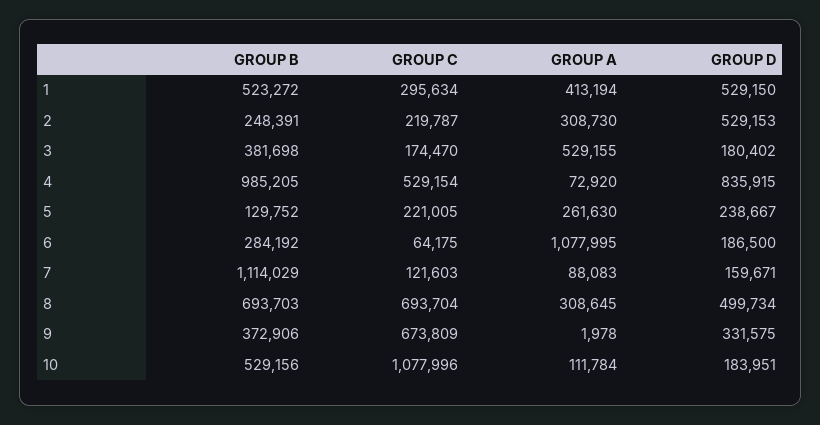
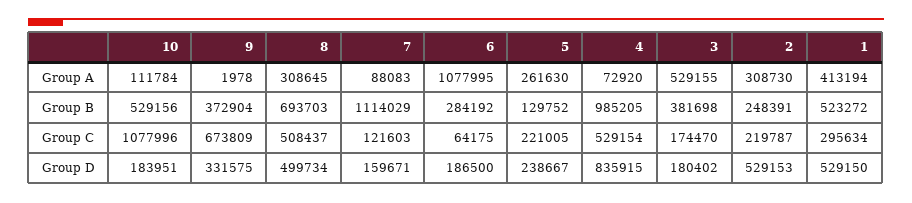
GROUP C, 8: 693704 -> 508437
GROUP B, 9: 372906 -> 372904

